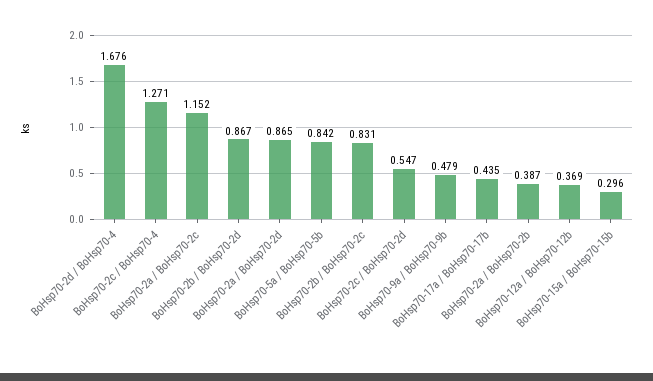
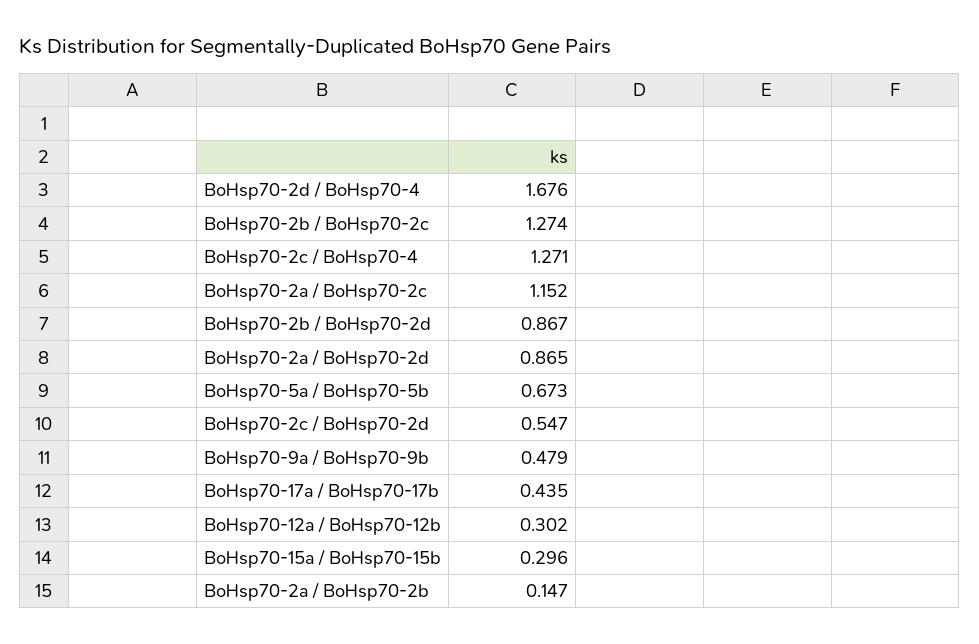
BoHsp70-5a / BoHsp70-5b: 0.842 -> 0.673
BoHsp70-2b / BoHsp70-2c: 0.831 -> 1.274
BoHsp70-2a / BoHsp70-2b: 0.387 -> 0.147
BoHsp70-12a / BoHsp70-12b: 0.369 -> 0.302

